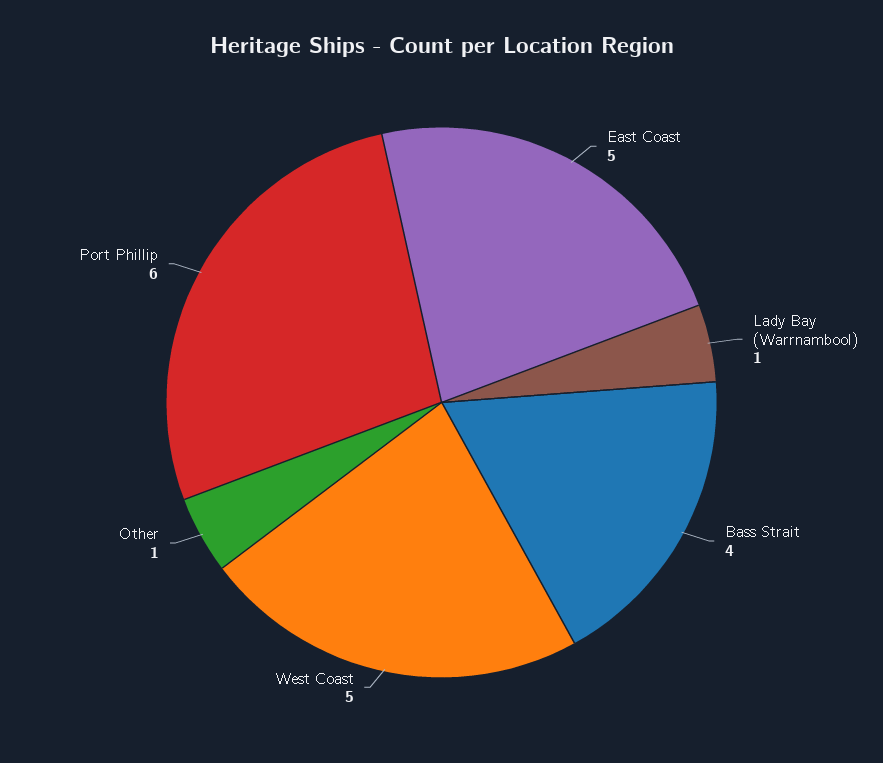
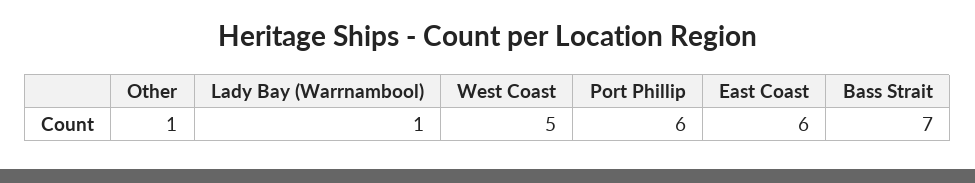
East Coast: 5 -> 6
Bass Strait: 4 -> 7

